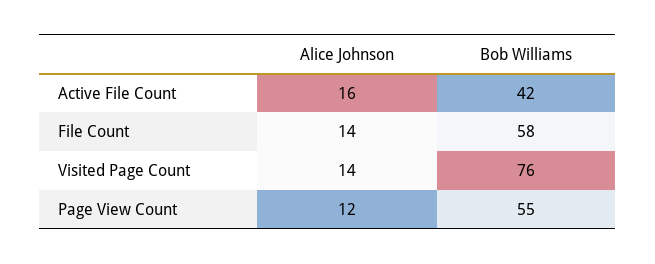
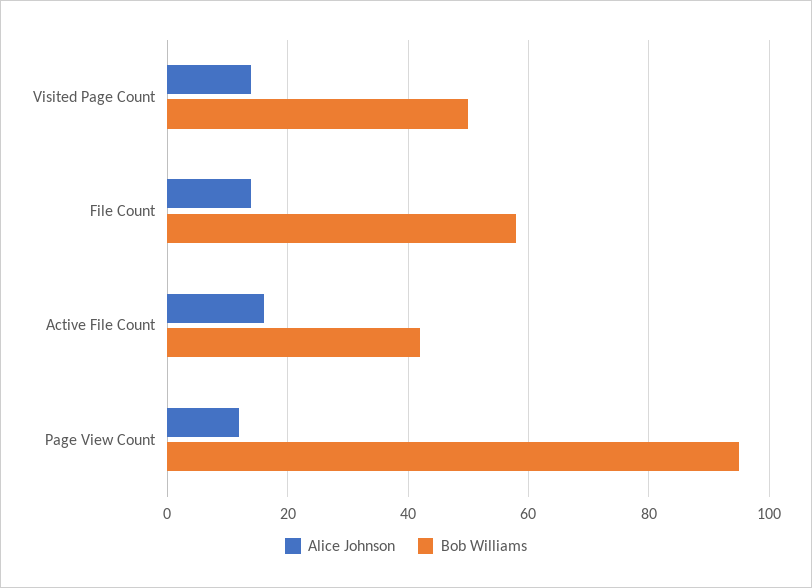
Bob Williams, Visited Page Count: 76 -> 50
Bob Williams, Page View Count: 55 -> 95

